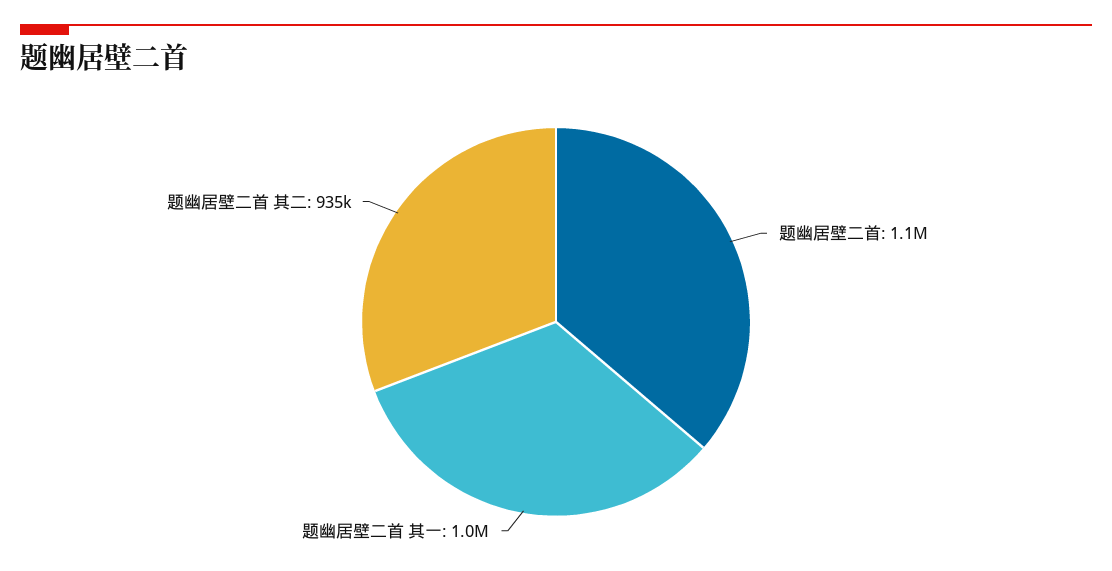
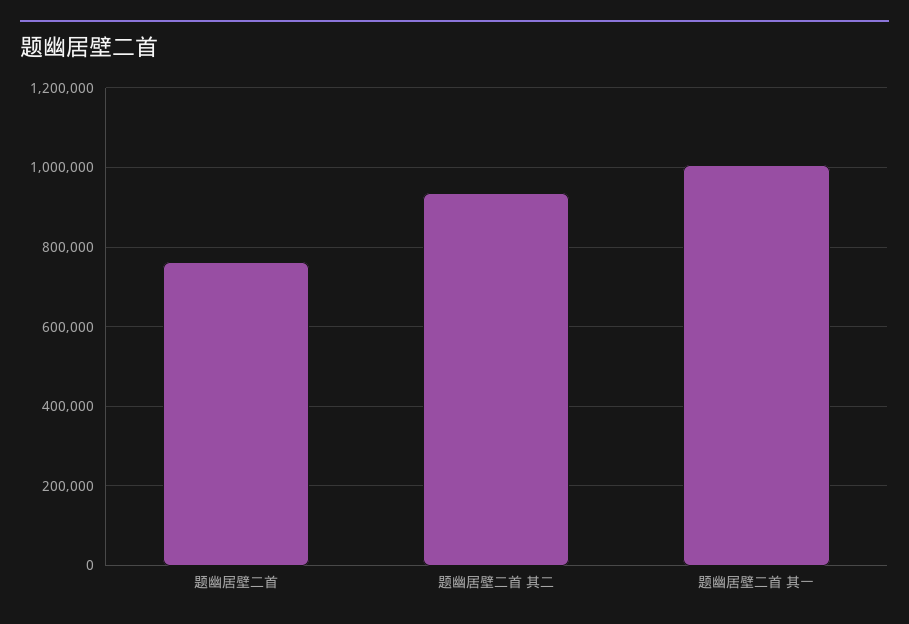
题幽居壁二首: 1100000 -> 760000

